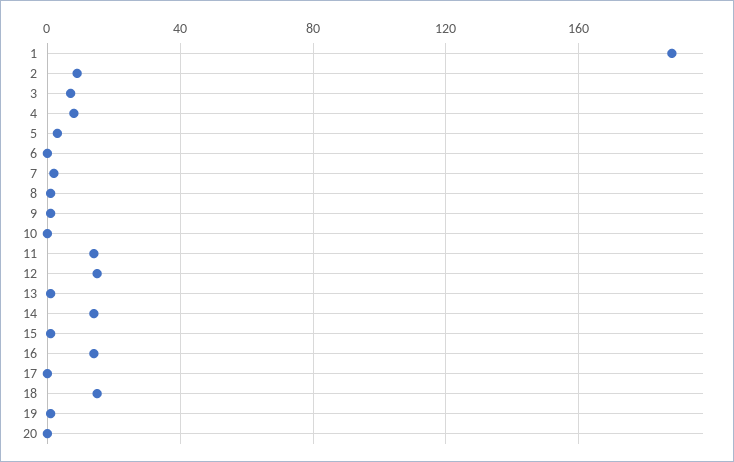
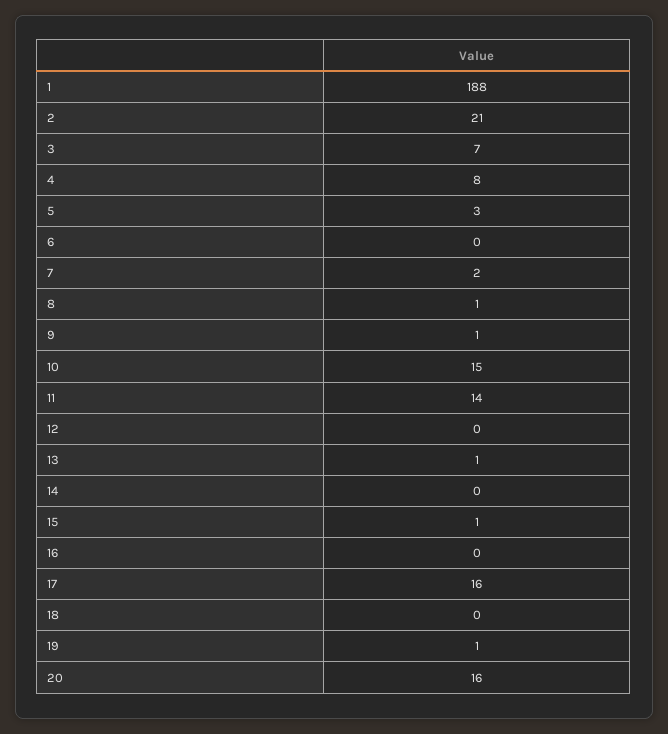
2: 10 -> 21
10: 0 -> 15
12: 15 -> 0
14: 15 -> 0
16: 15 -> 0
17: 0 -> 16
18: 15 -> 0
20: 0 -> 16

